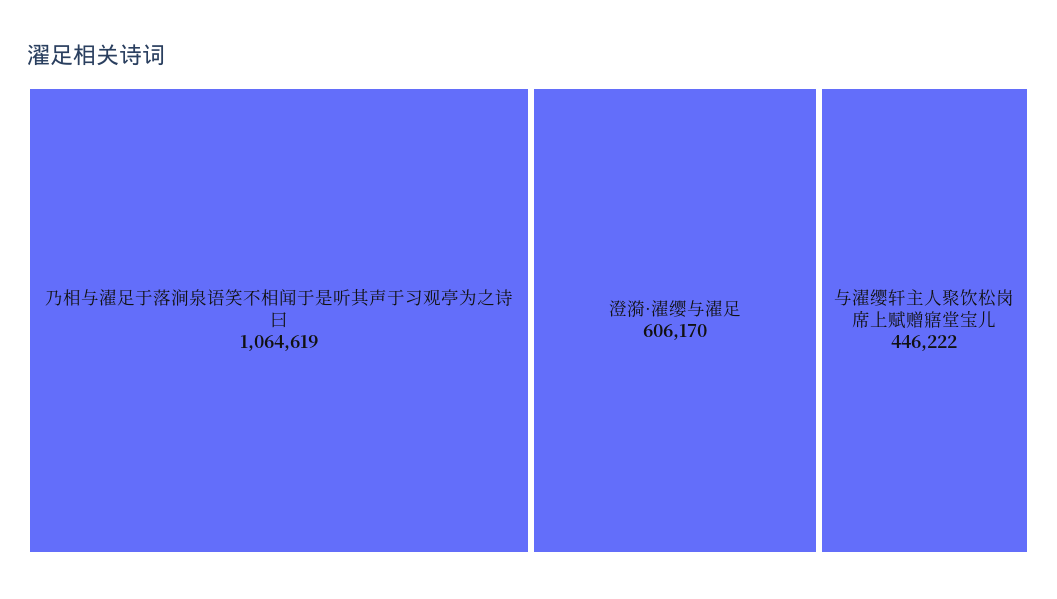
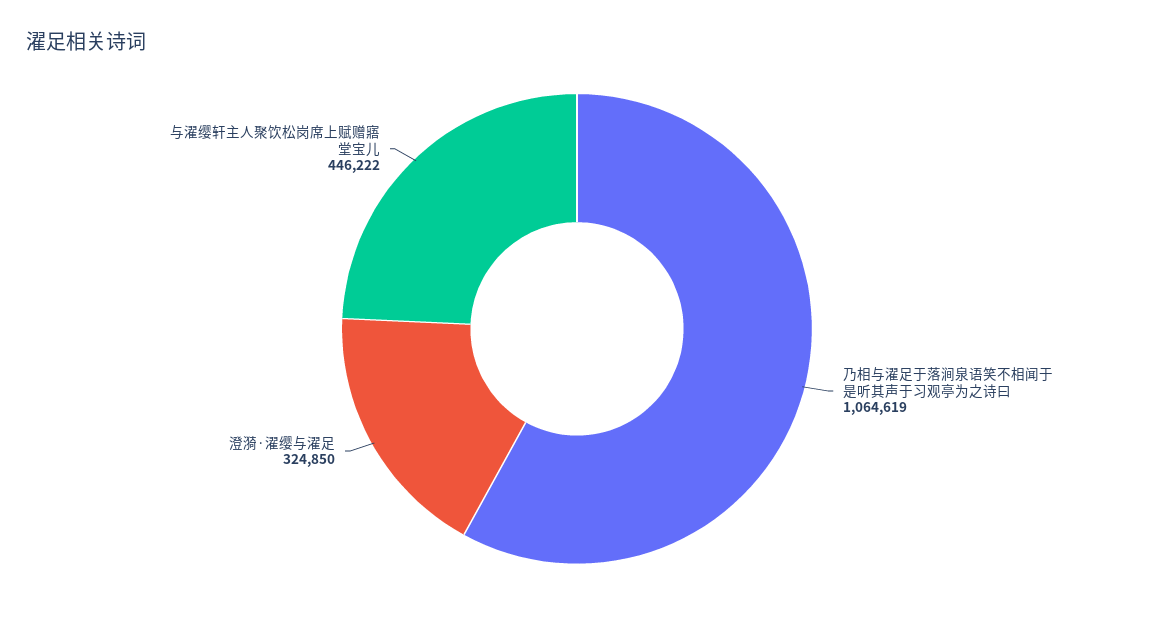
澄漪·濯缨与濯足: 606170 -> 324850

